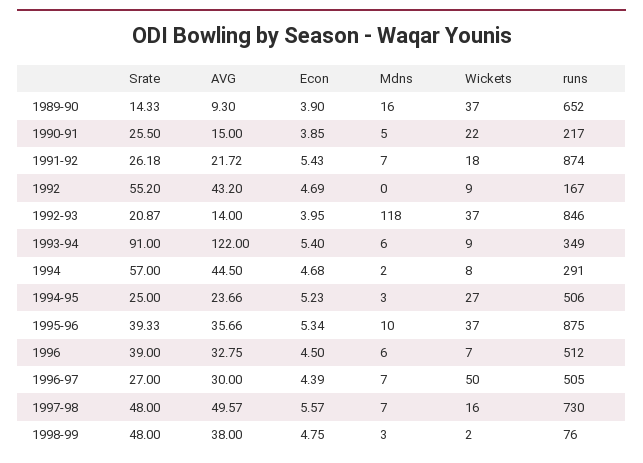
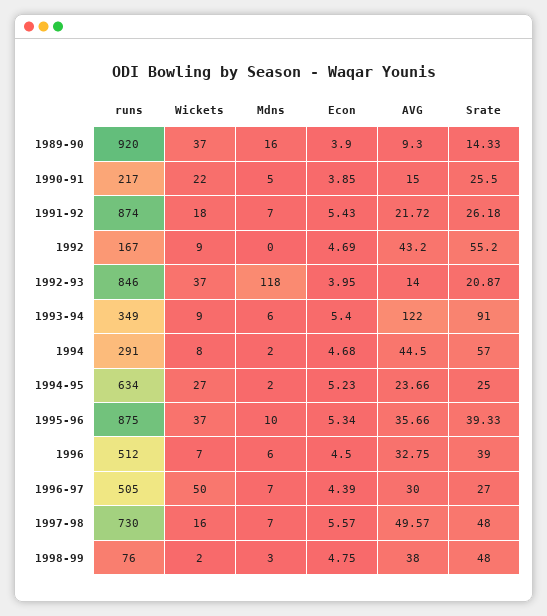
runs, 1989-90: 652 -> 920
Mdns, 1994-95: 3 -> 2
runs, 1994-95: 506 -> 634

